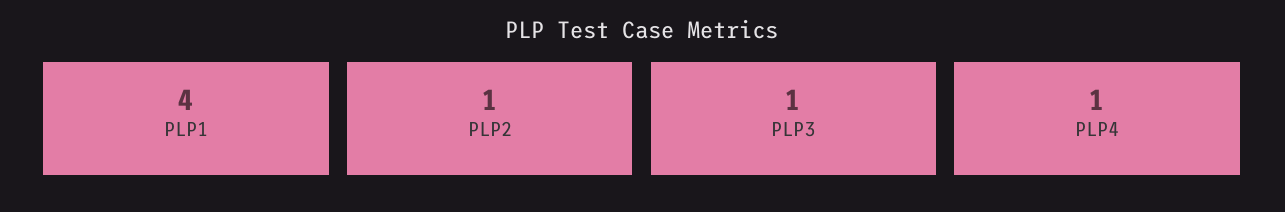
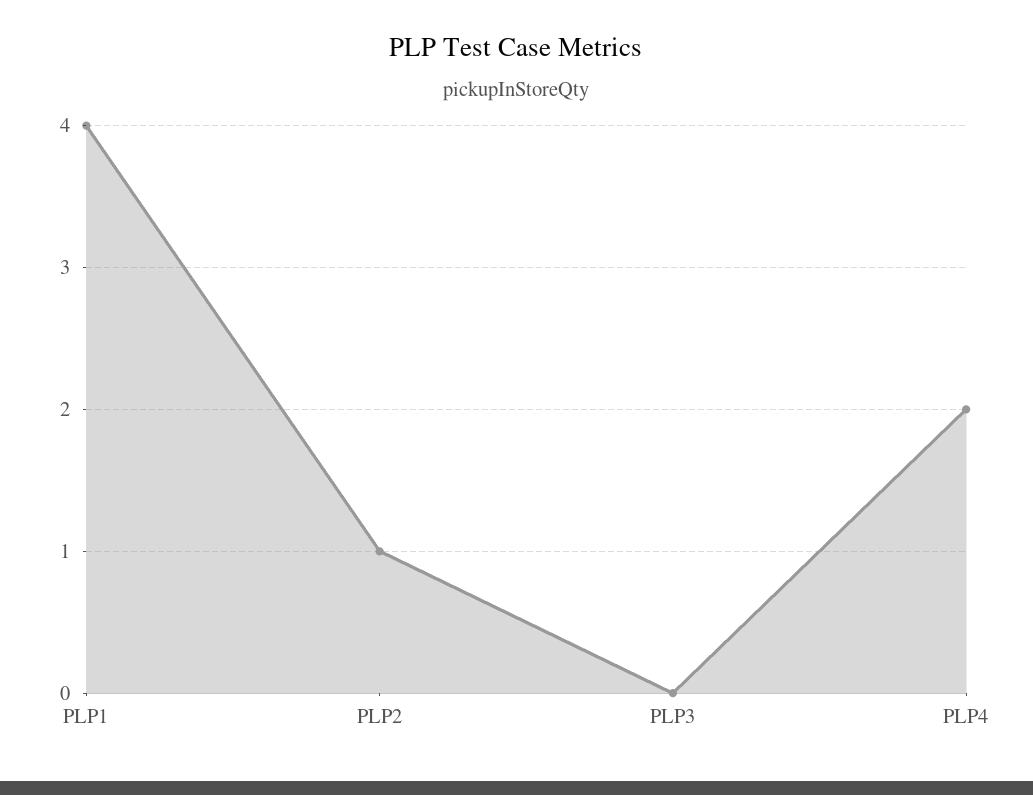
PLP3: 1 -> 0
PLP4: 1 -> 2

